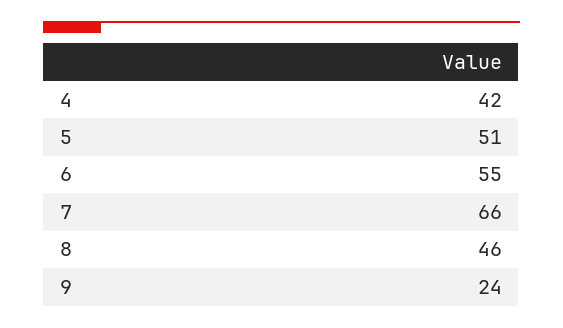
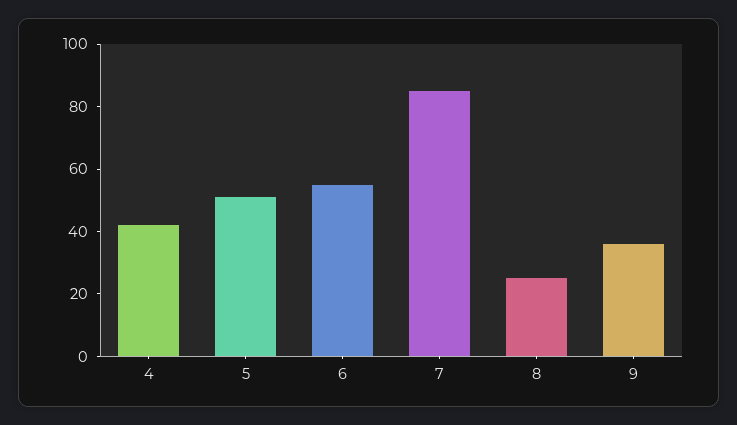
7: 66 -> 85
8: 46 -> 25
9: 24 -> 35

